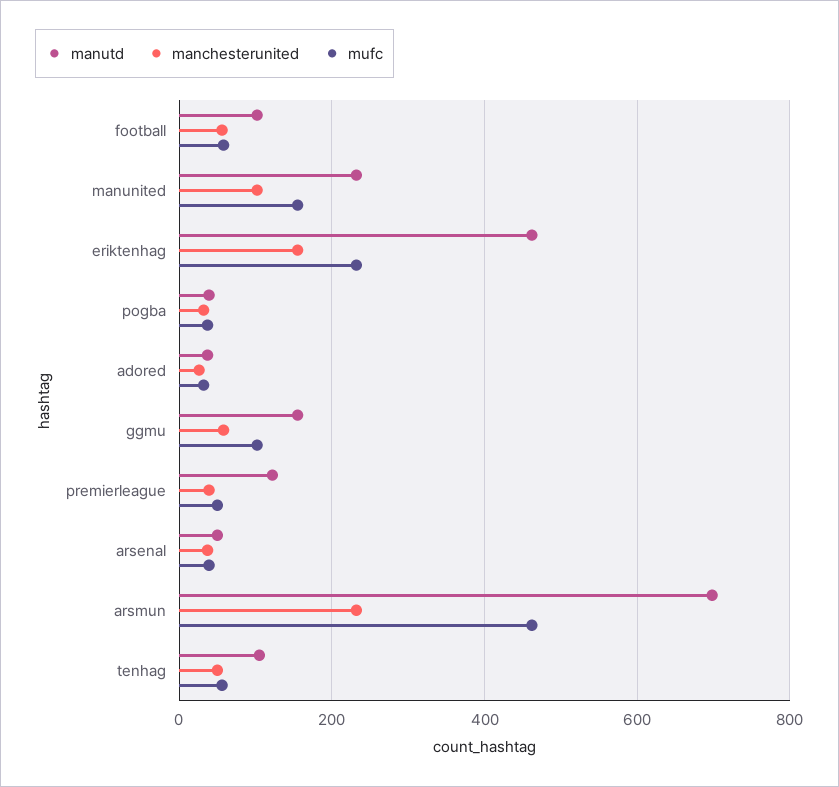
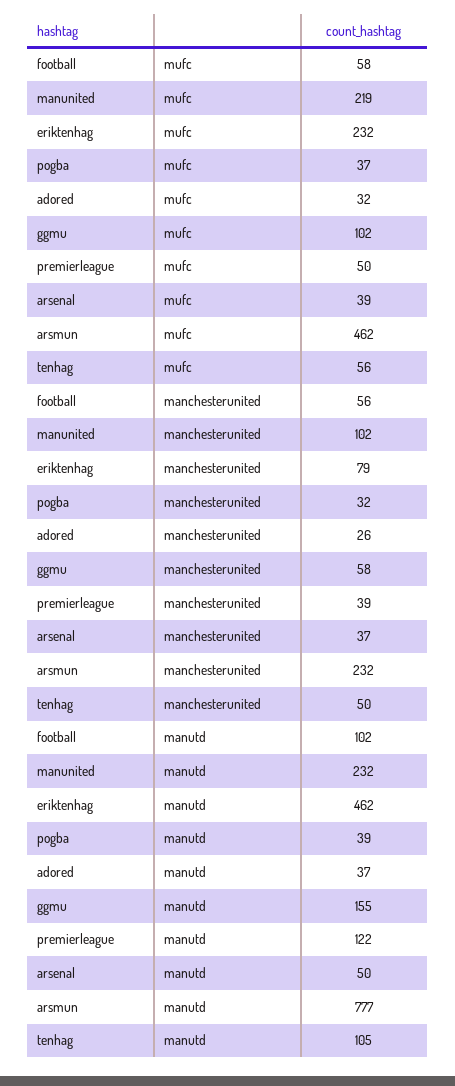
mufc, manunited: 160 -> 219
manchesterunited, eriktenhag: 160 -> 79
manutd, arsmun: 700 -> 777

